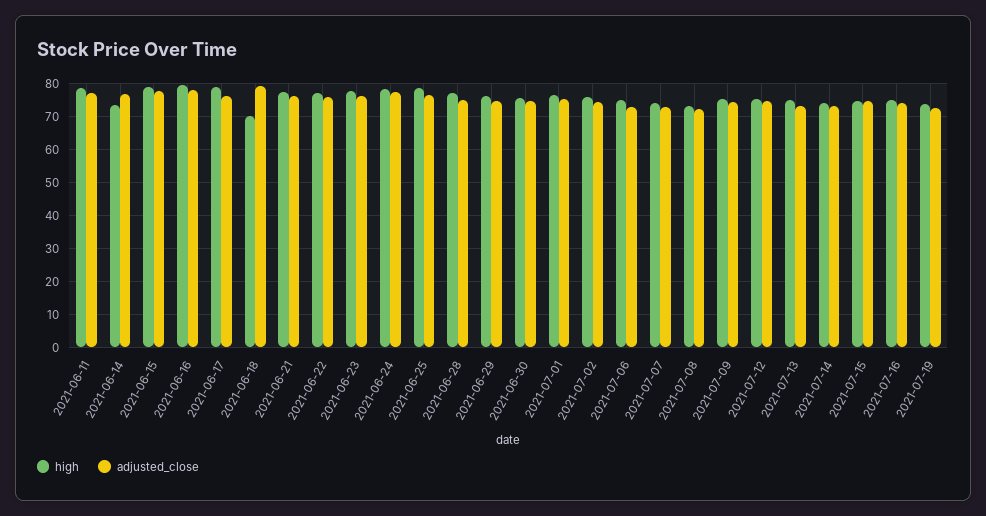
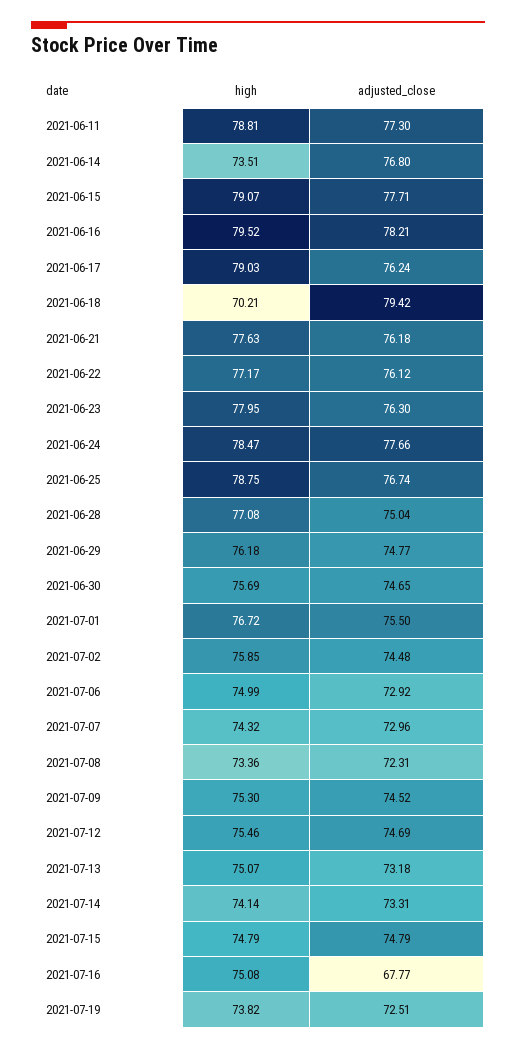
adjusted_close, 2021-07-16: 74 -> 67.77

